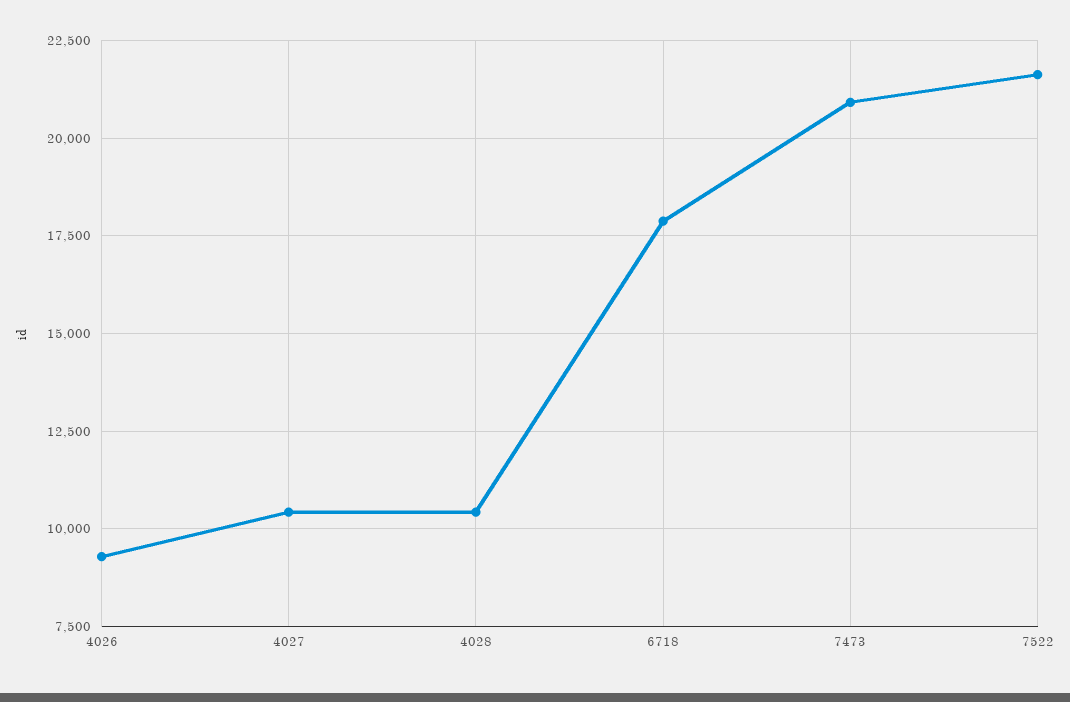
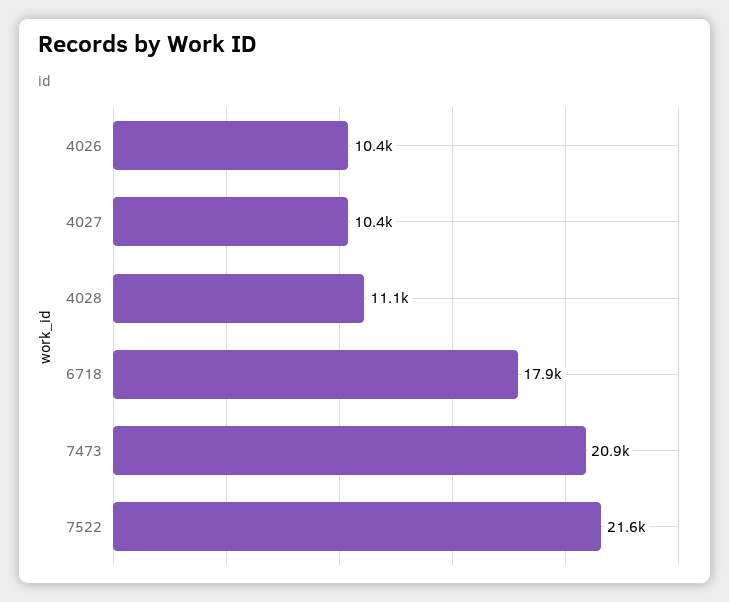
4026: 9250 -> 10400
4028: 10500 -> 11100

